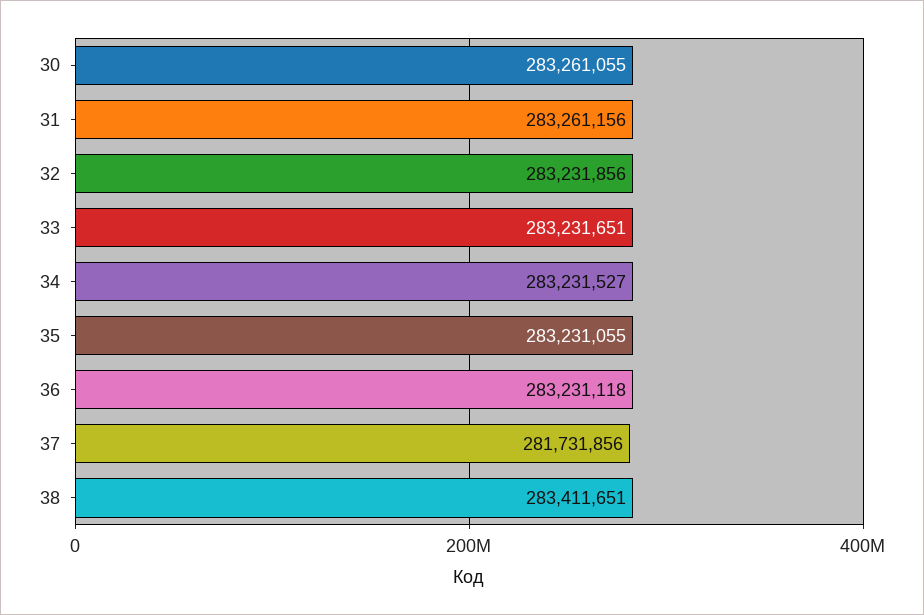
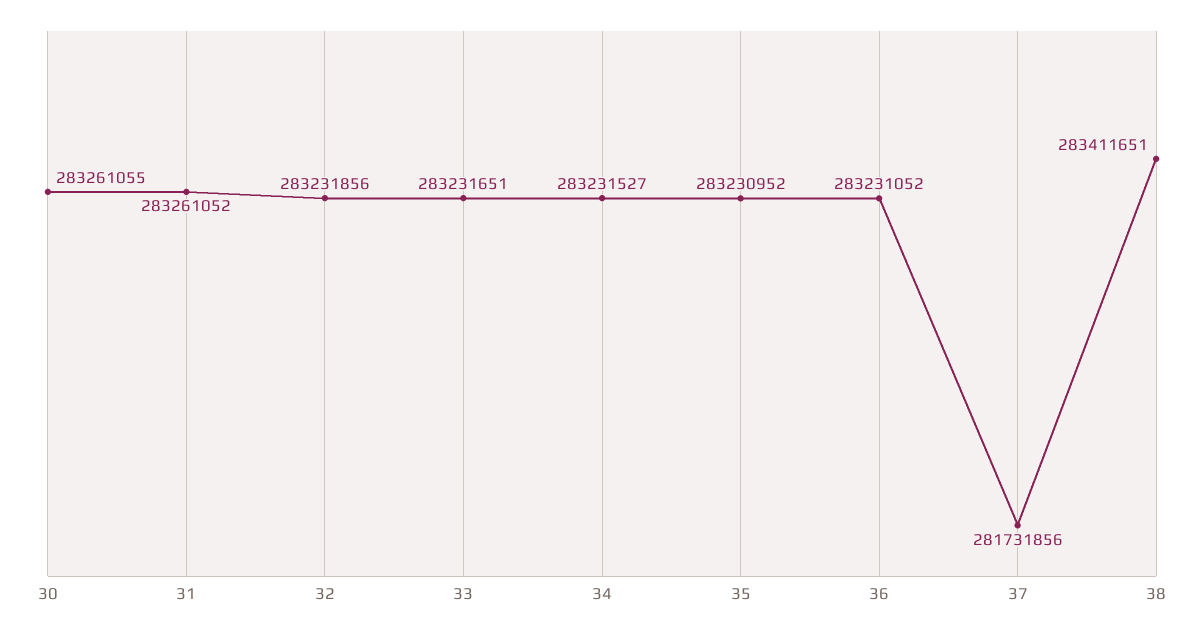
31: 283261156 -> 283261052
35: 283231055 -> 283230952
36: 283231118 -> 283231052

